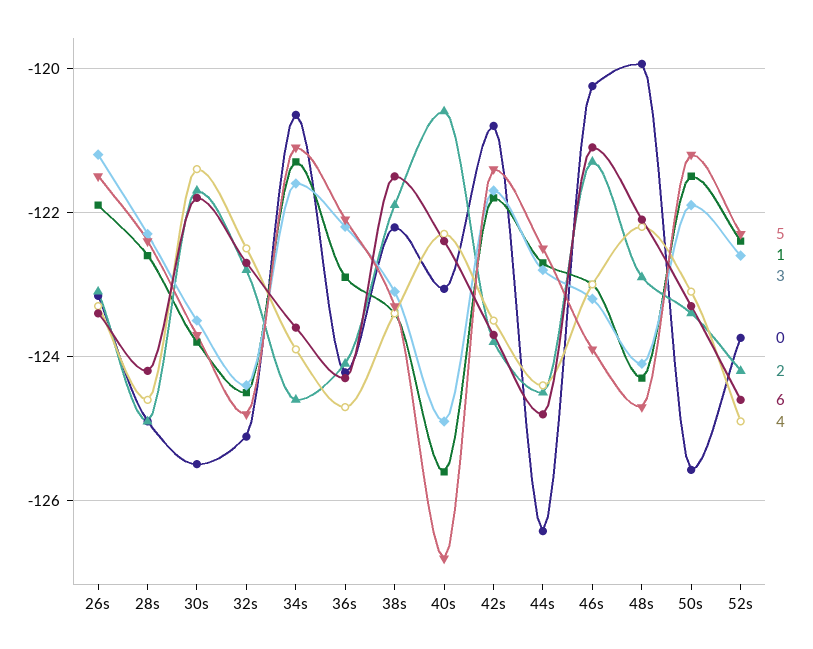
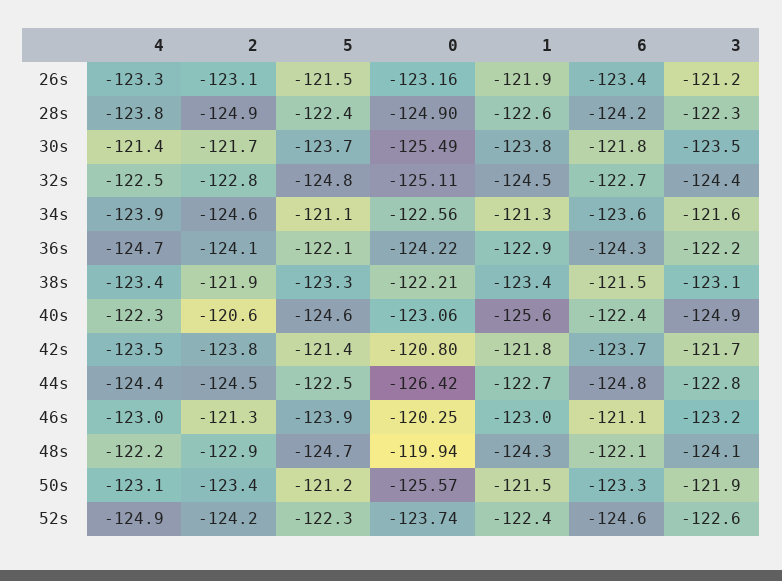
4, 28s: -124.6 -> -123.8
0, 34s: -120.6 -> -122.56
5, 40s: -126.8 -> -124.6

